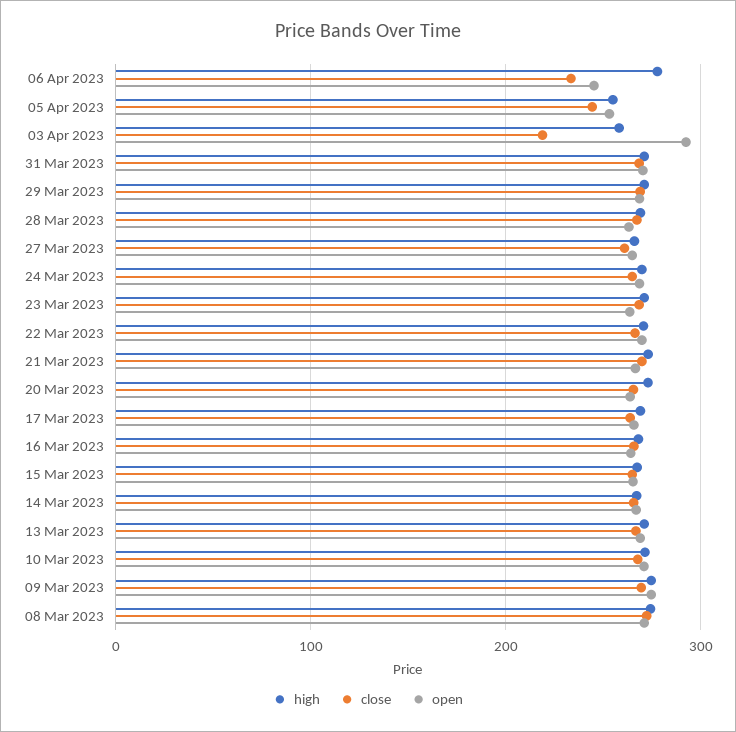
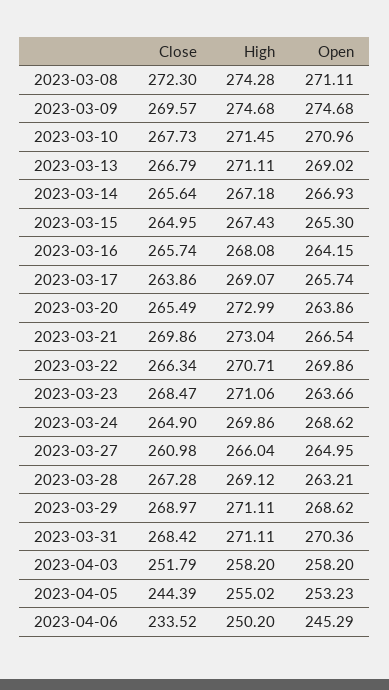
high, 06 Apr 2023: 280 -> 250.2
close, 03 Apr 2023: 220 -> 251.79
open, 03 Apr 2023: 290 -> 258.2

